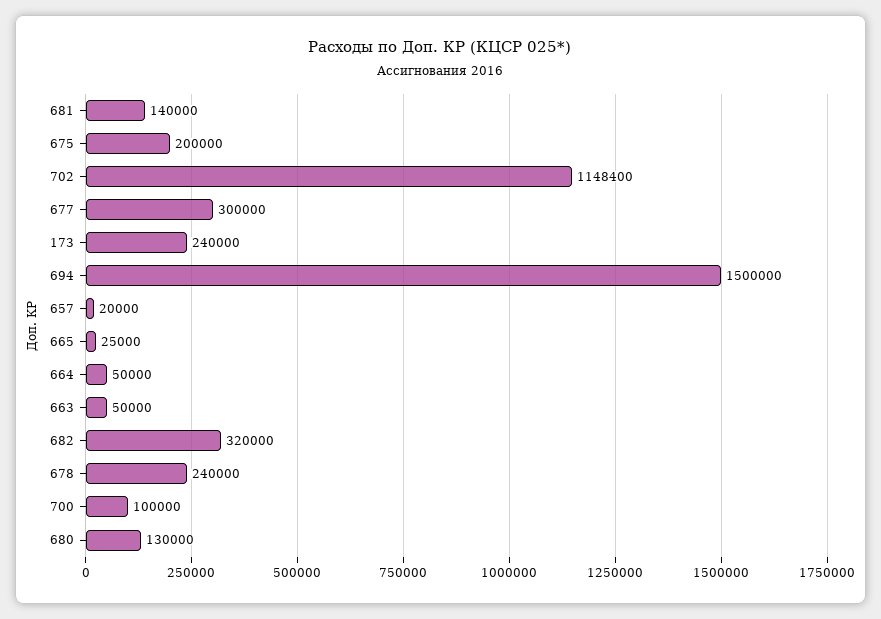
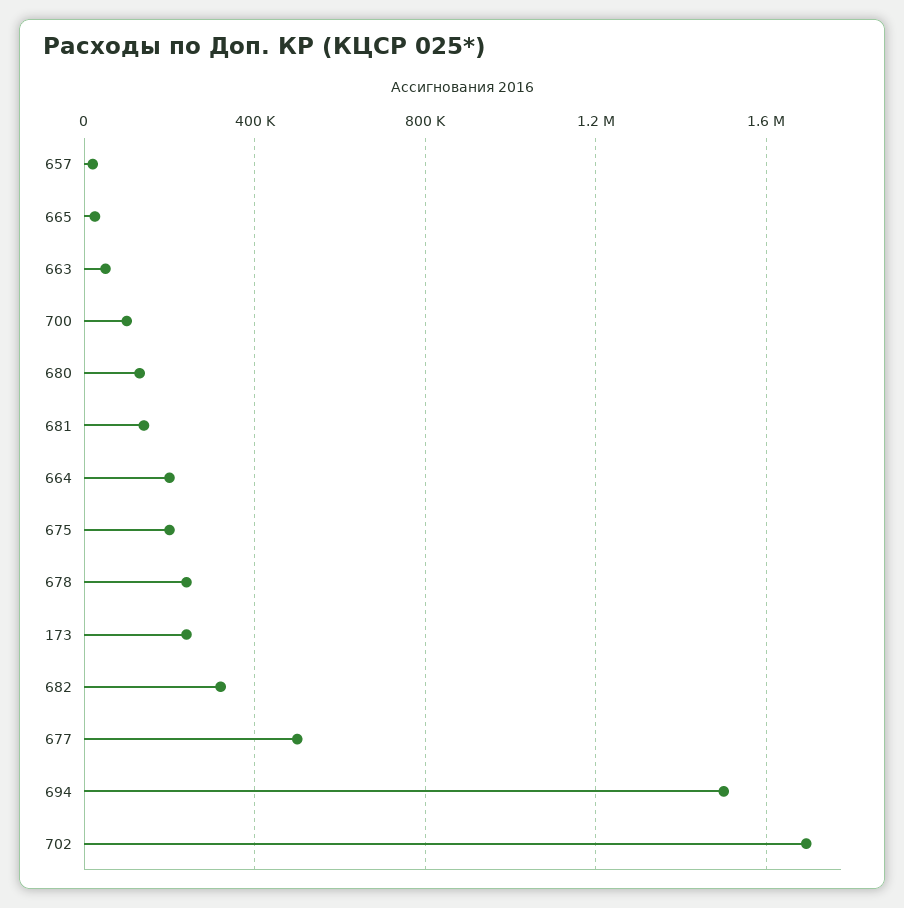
702: 1148400 -> 1700000
677: 300000 -> 500000
664: 50000 -> 200000

